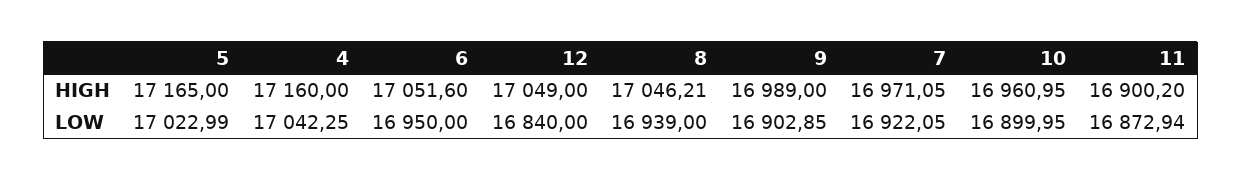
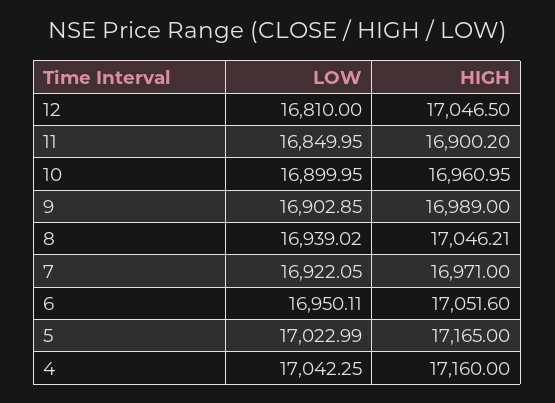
12, HIGH: 17049 -> 17046.5
7, HIGH: 16971.05 -> 16971
6, LOW: 16950 -> 16950.11
12, LOW: 16840 -> 16810
8, LOW: 16939 -> 16939.02
11, LOW: 16872.94 -> 16849.95

